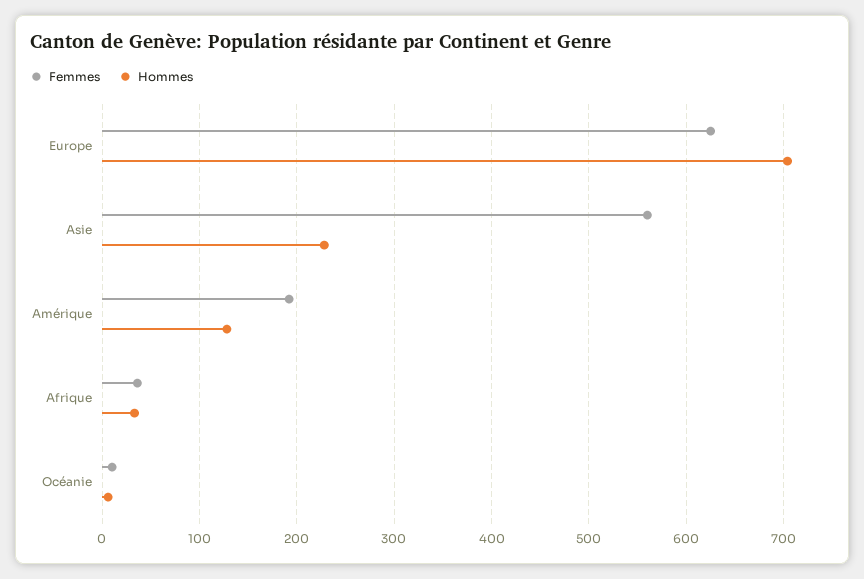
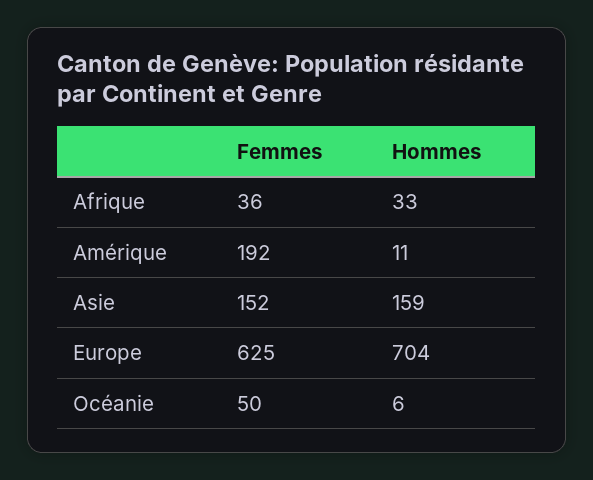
Femmes, Asie: 560 -> 152
Hommes, Asie: 230 -> 159
Hommes, Amérique: 130 -> 11
Femmes, Océanie: 10 -> 50

